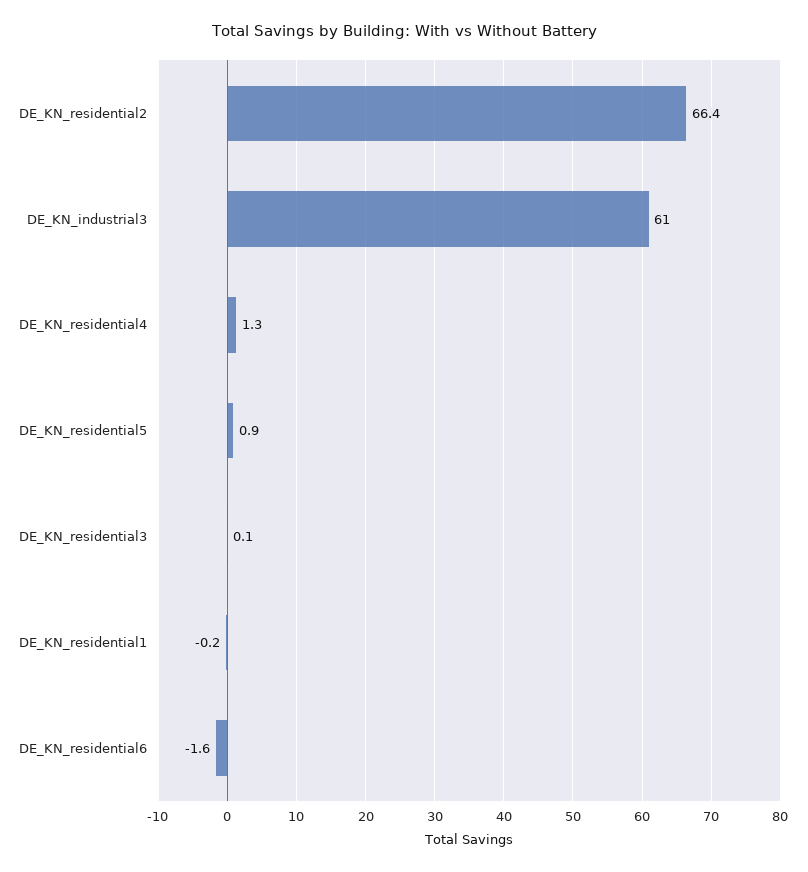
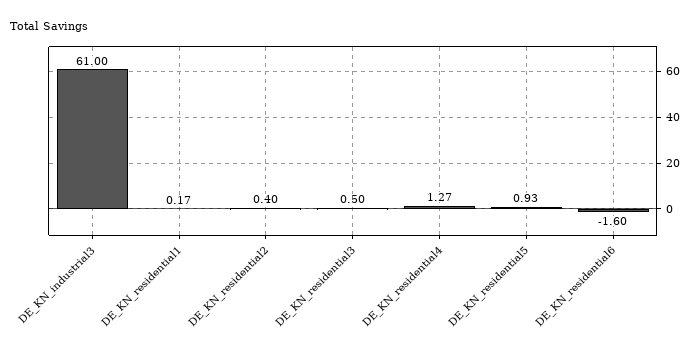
DE_KN_residential2: 66.4 -> 0.4
DE_KN_residential3: 0.1 -> 0.5
DE_KN_residential1: -0.2 -> 0.17

